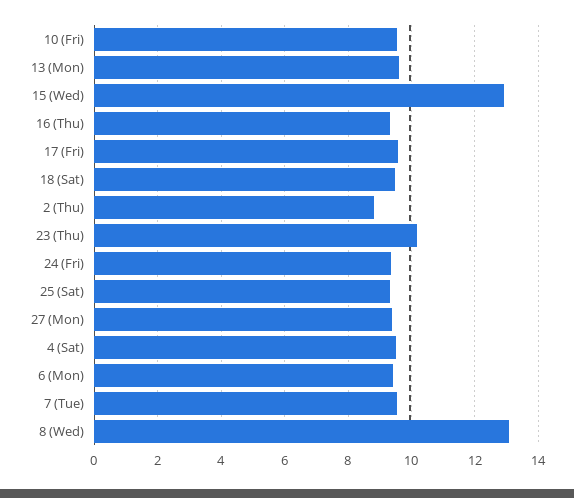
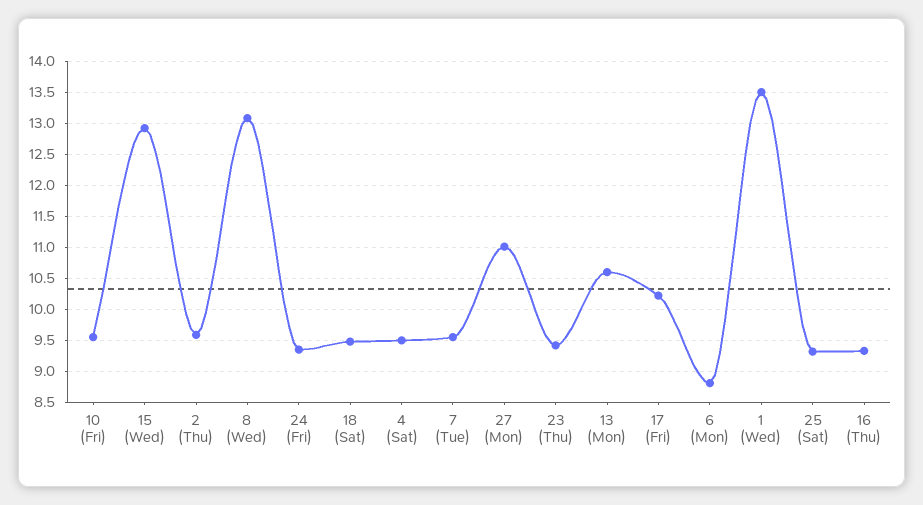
13 (Mon): 9.6 -> 10.6
17 (Fri): 9.6 -> 10.2
2 (Thu): 8.8 -> 9.6
23 (Thu): 10.2 -> 9.4
27 (Mon): 9.4 -> 11
6 (Mon): 9.4 -> 8.8
1 (Wed): none -> 13.5

